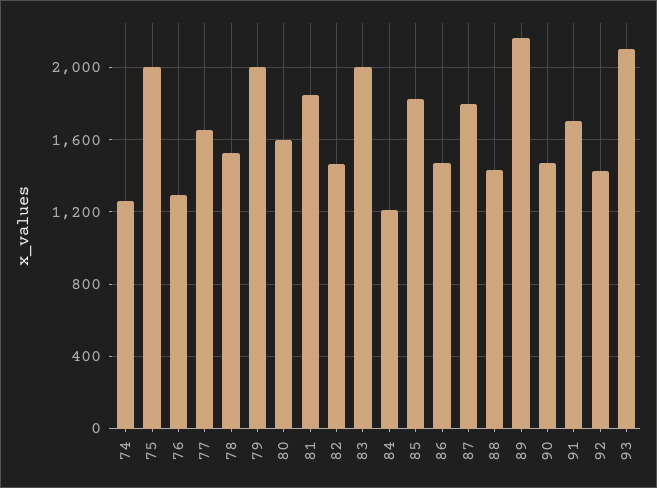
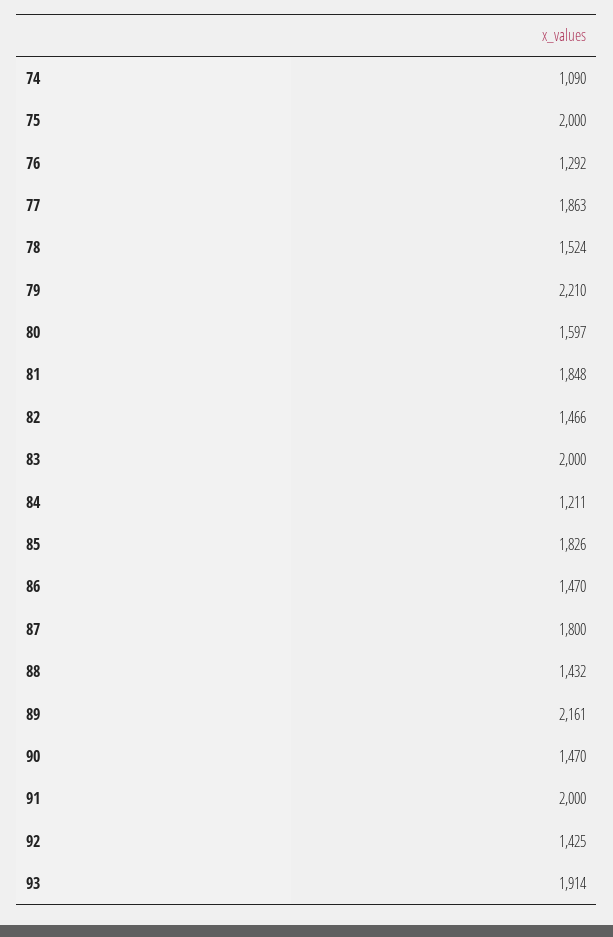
74: 1250 -> 1090
77: 1650 -> 1863
79: 2000 -> 2210
91: 1700 -> 2000
93: 2100 -> 1914

